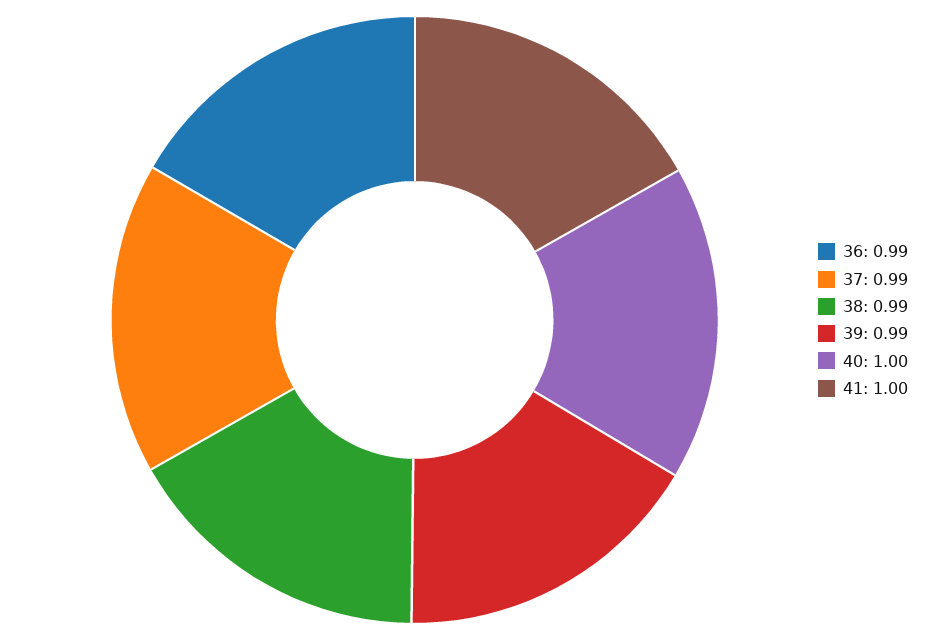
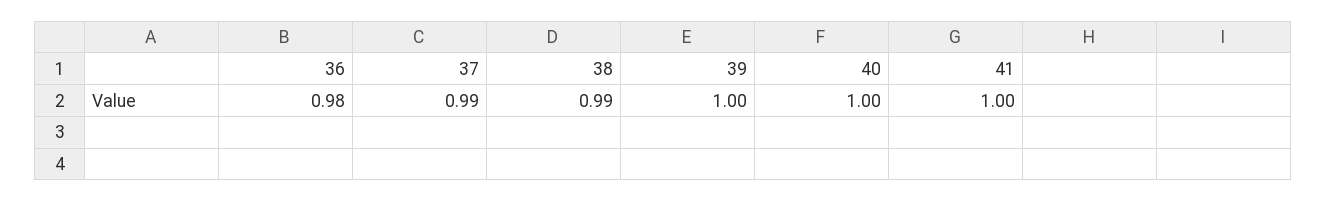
36: 0.99 -> 0.98
39: 0.99 -> 1

